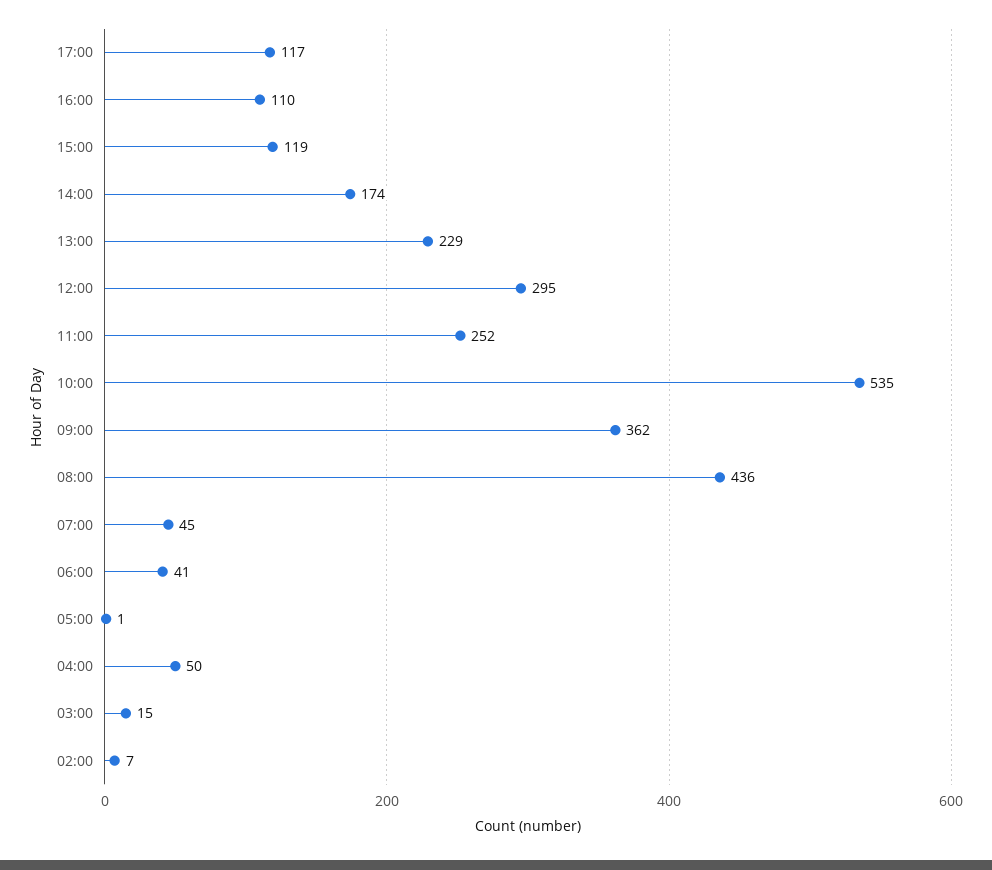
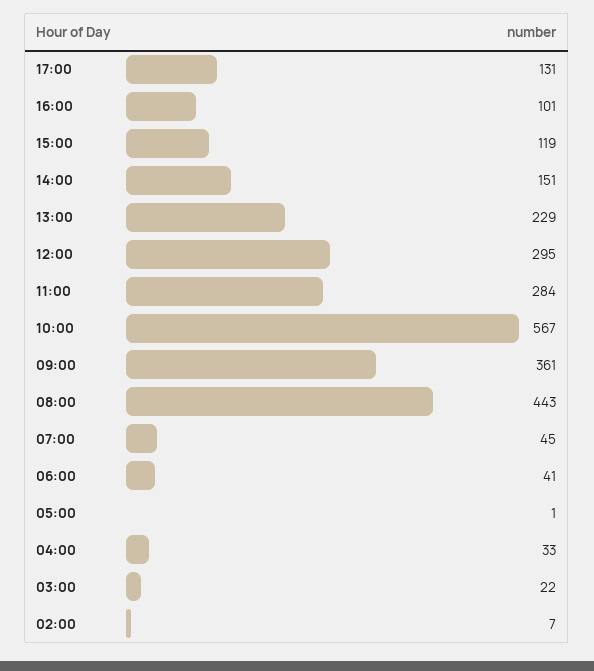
17:00: 117 -> 131
16:00: 110 -> 101
14:00: 174 -> 151
11:00: 252 -> 284
10:00: 535 -> 567
09:00: 362 -> 361
08:00: 436 -> 443
04:00: 50 -> 33
03:00: 15 -> 22

